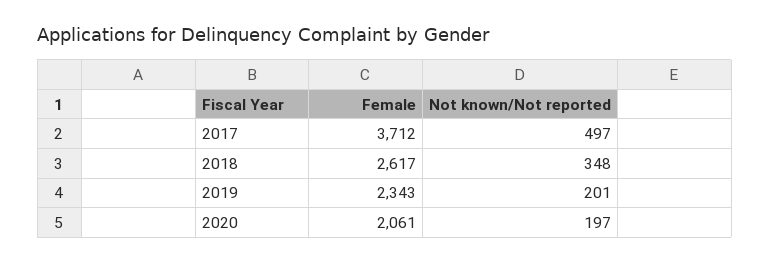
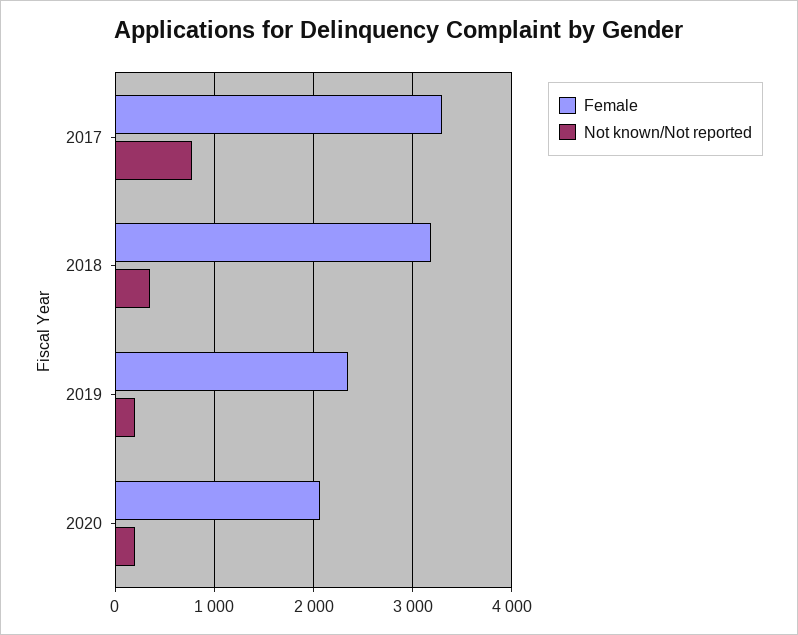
Female, 2017: 3712 -> 3300
Not known/Not reported, 2017: 497 -> 800
Female, 2018: 2617 -> 3200

